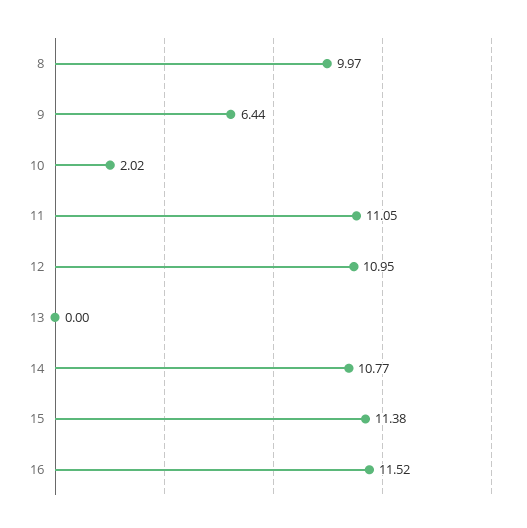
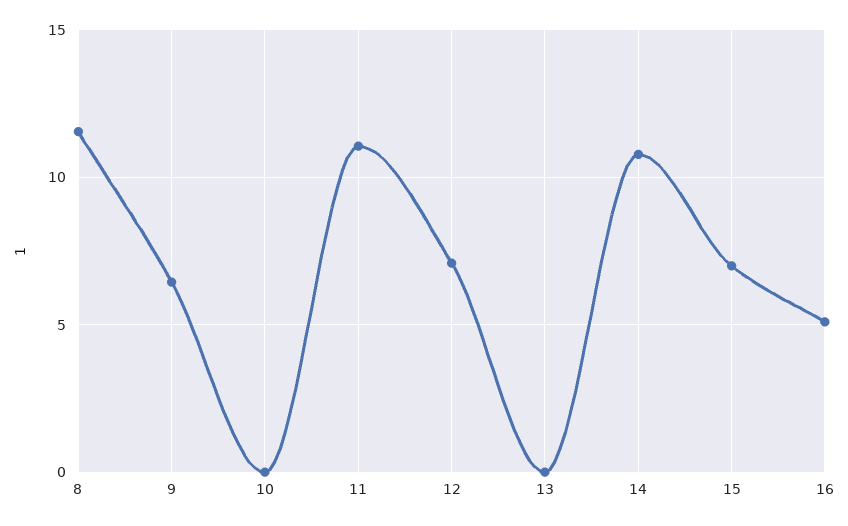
8: 9.97 -> 11.5
10: 2.02 -> 0
12: 10.95 -> 7
15: 11.38 -> 7
16: 11.52 -> 5

